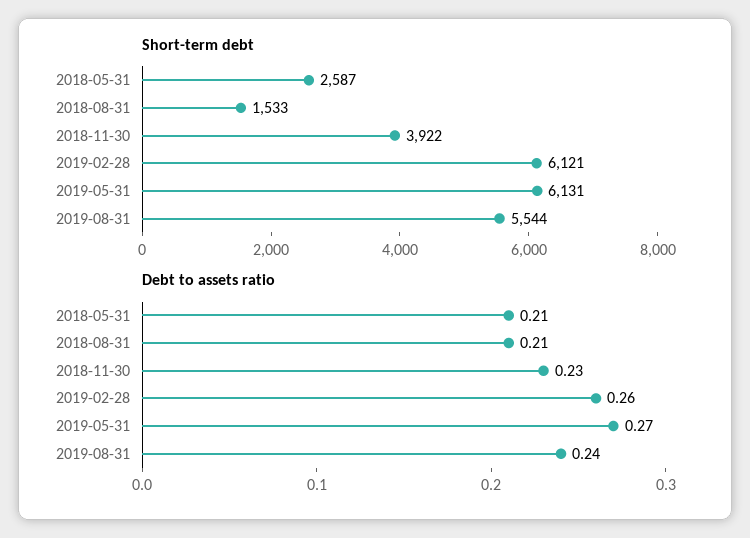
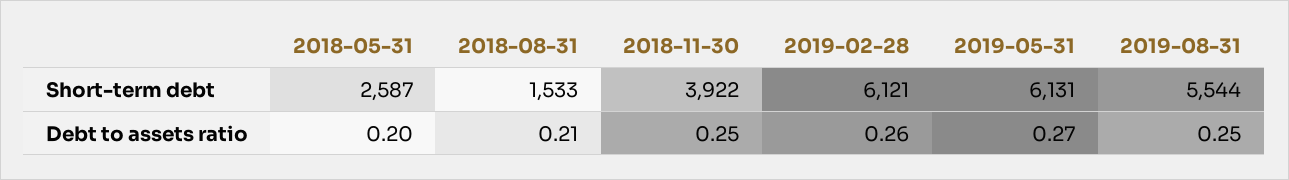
Debt to assets ratio, 2018-05-31: 0.21 -> 0.2
Debt to assets ratio, 2018-11-30: 0.23 -> 0.25
Debt to assets ratio, 2019-08-31: 0.24 -> 0.25

